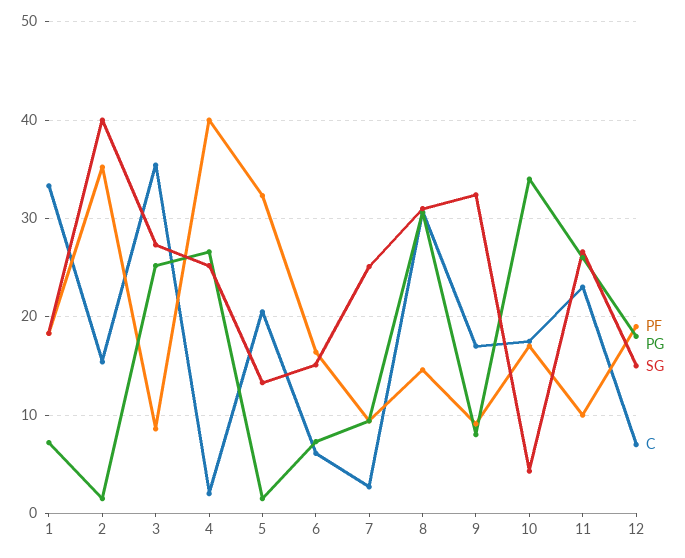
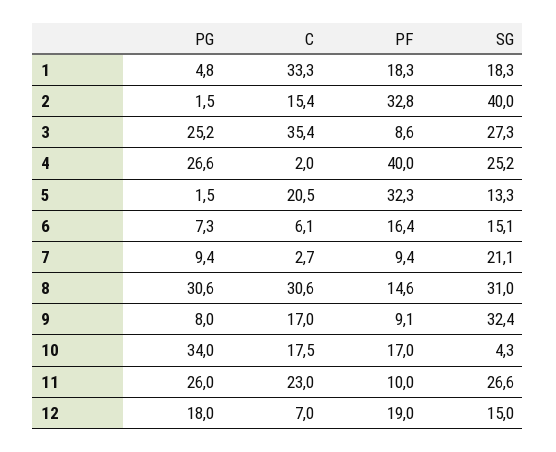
PG, 1: 7 -> 4.8
PF, 2: 35 -> 32.8
SG, 7: 25 -> 21.1

